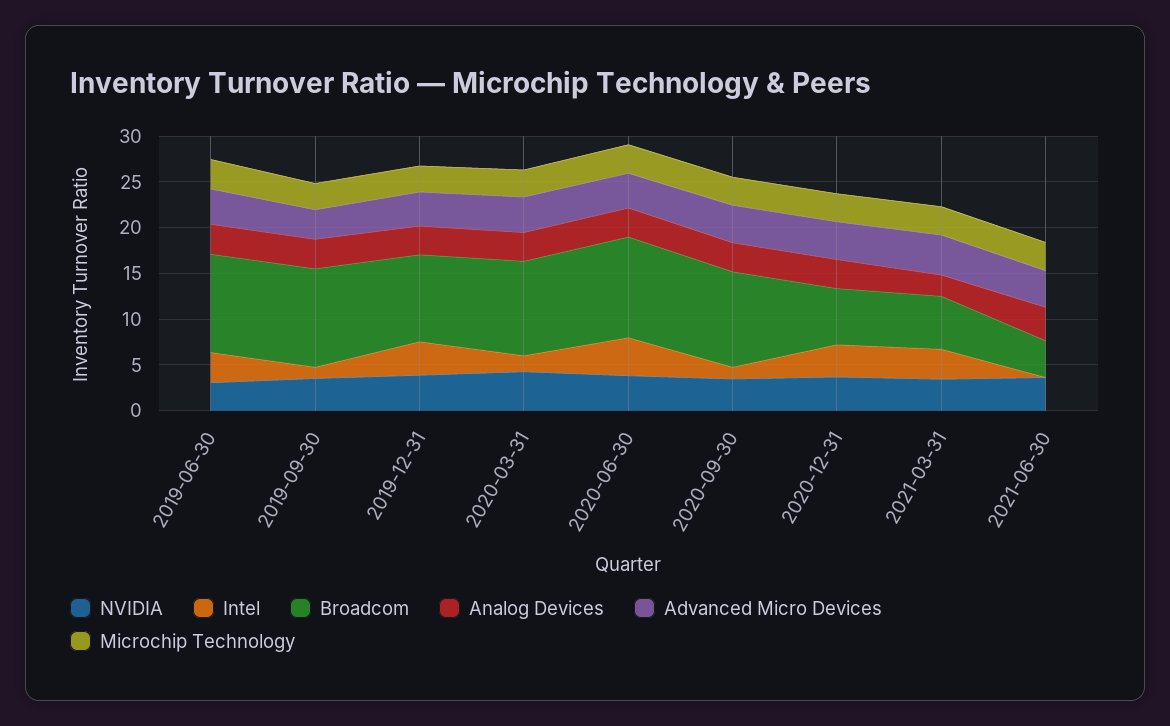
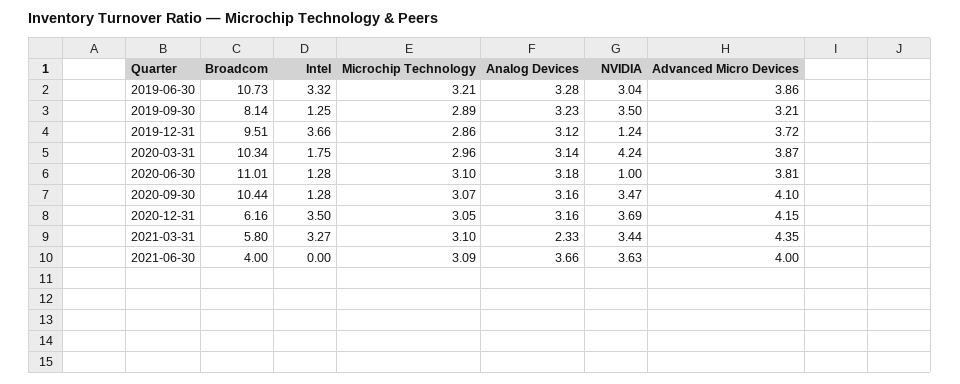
Broadcom, 2019-09-30: 11 -> 8.14
NVIDIA, 2019-12-31: 4 -> 1.24
NVIDIA, 2020-06-30: 4 -> 1
Intel, 2020-06-30: 4 -> 1.28

